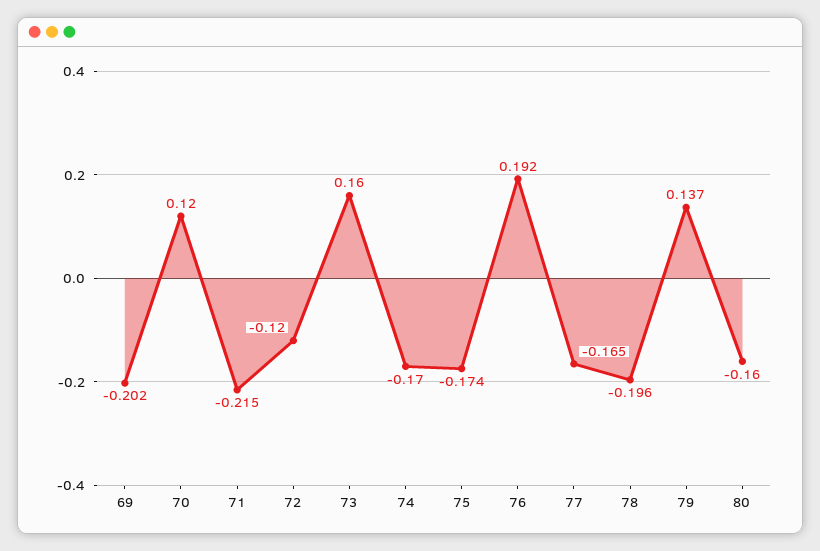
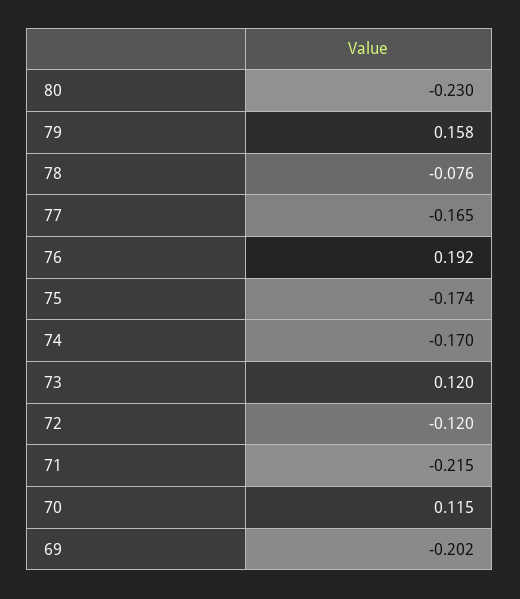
70: 0.12 -> 0.115
73: 0.16 -> 0.12
78: -0.196 -> -0.076
79: 0.137 -> 0.158
80: -0.16 -> -0.23

